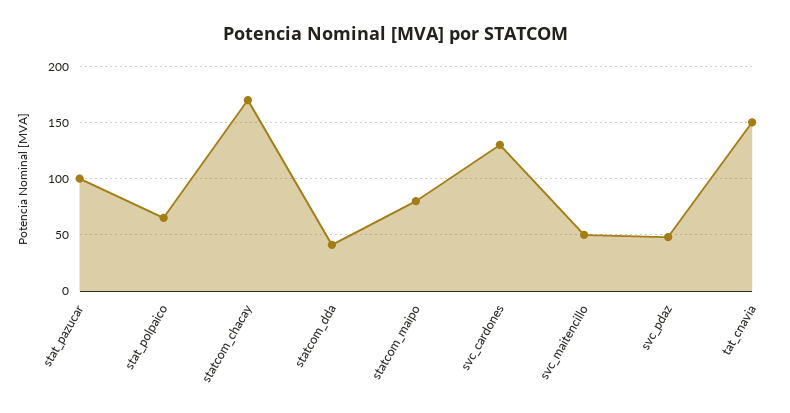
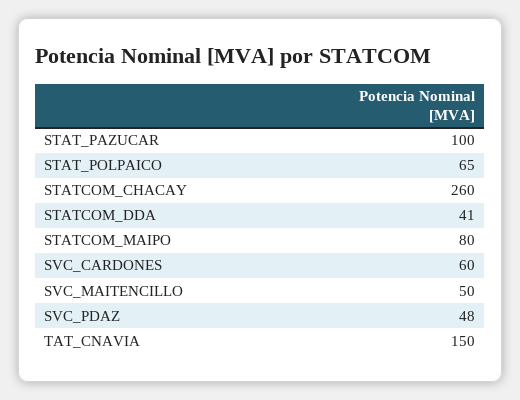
statcom_chacay: 170 -> 260
svc_cardones: 130 -> 60

